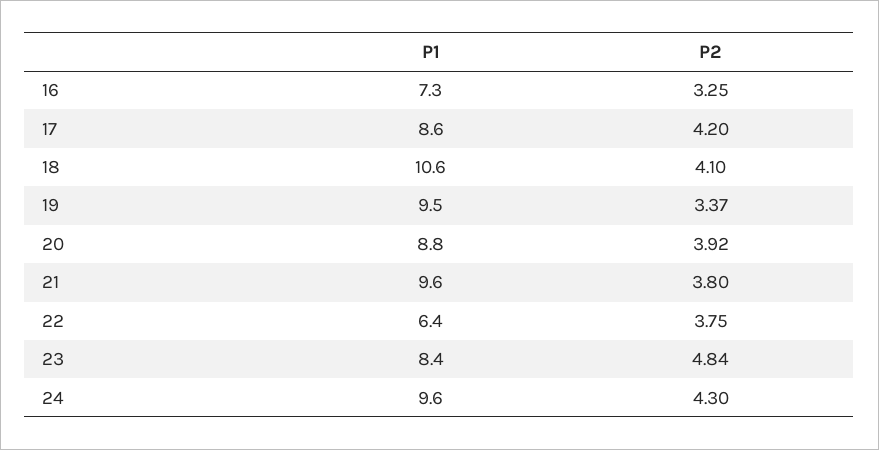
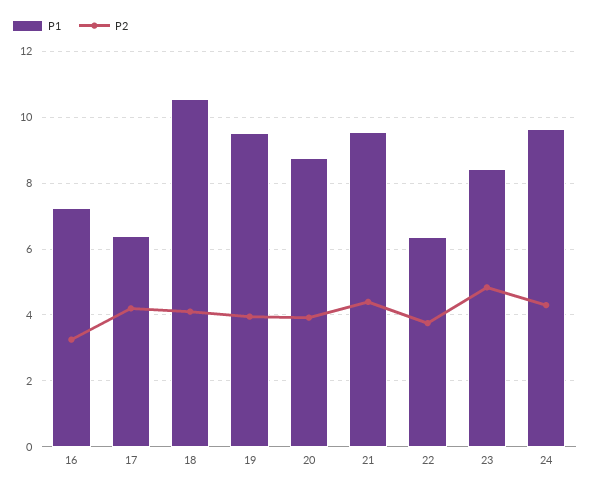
P1, 17: 8.6 -> 6.4
P2, 19: 3.37 -> 4
P2, 21: 3.8 -> 4.4

